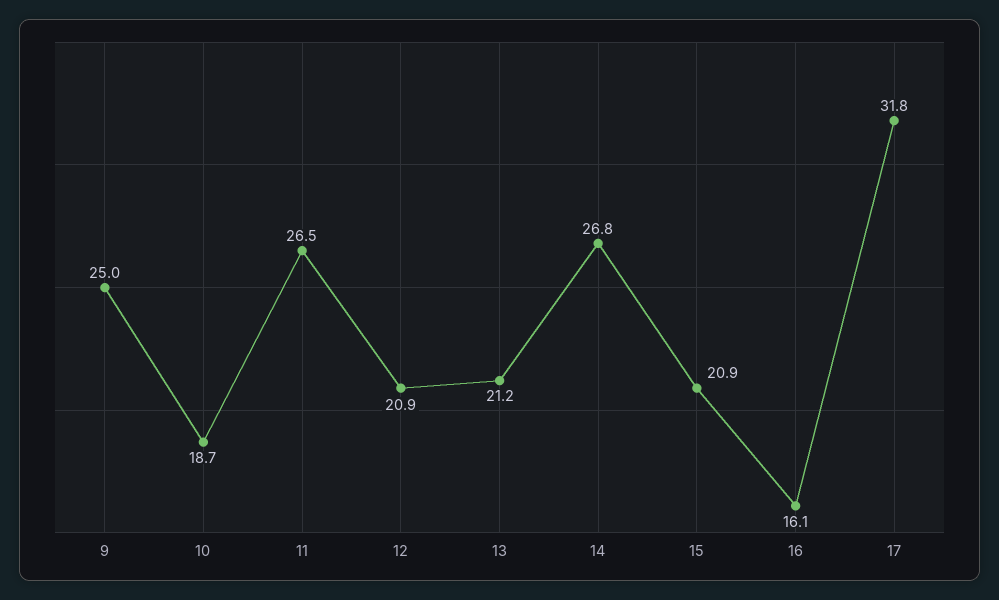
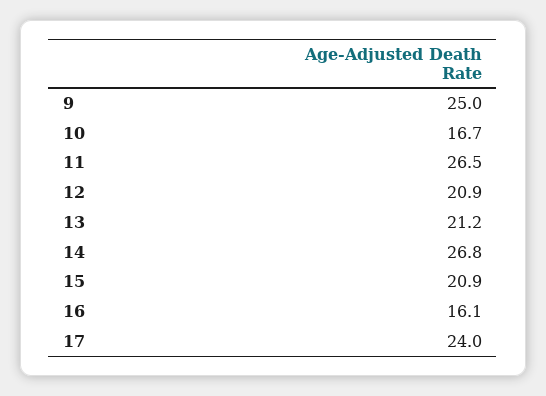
10: 18.7 -> 16.7
17: 31.8 -> 24

